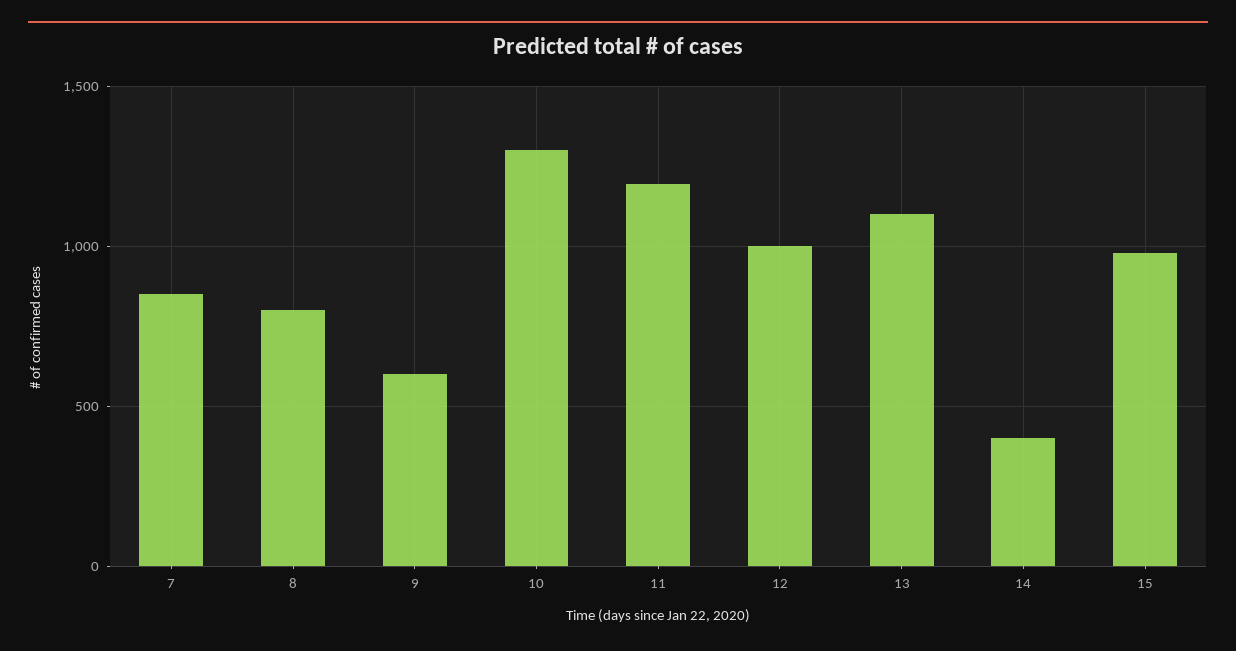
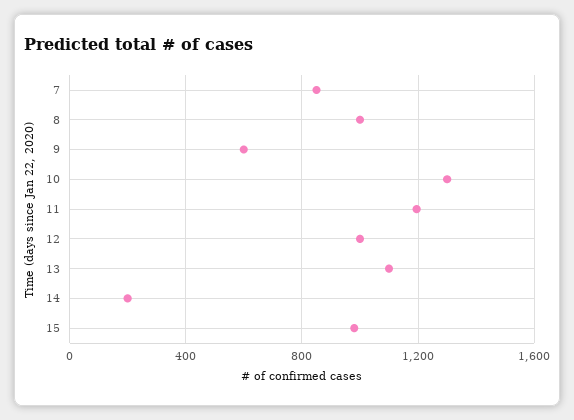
8: 800 -> 1000
14: 400 -> 200

